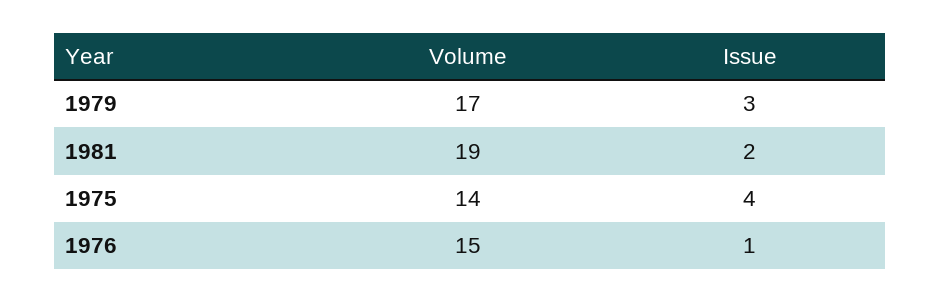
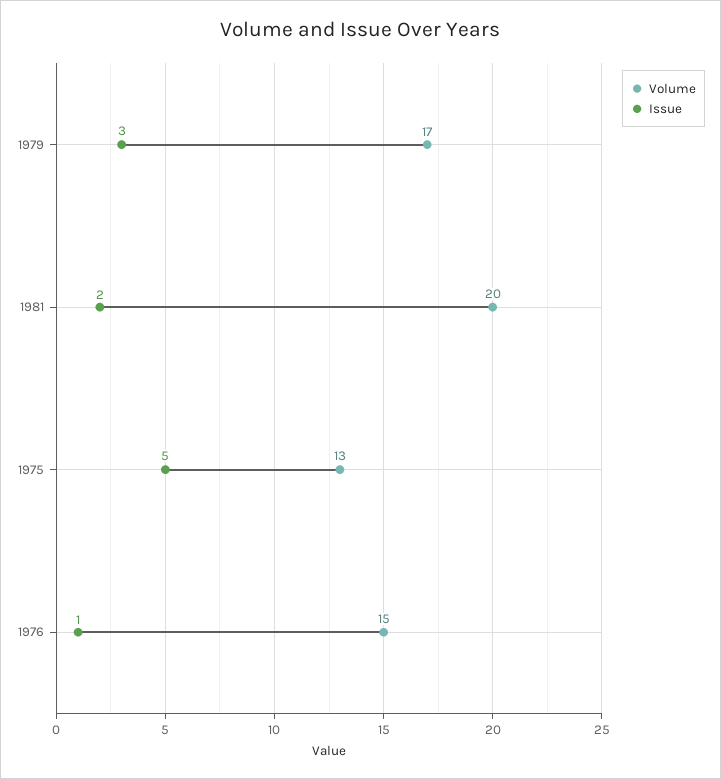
Volume, 1981: 19 -> 20
Volume, 1975: 14 -> 13
Issue, 1975: 4 -> 5

